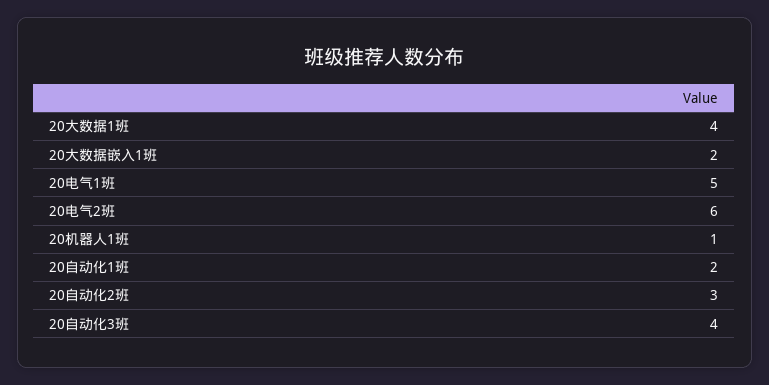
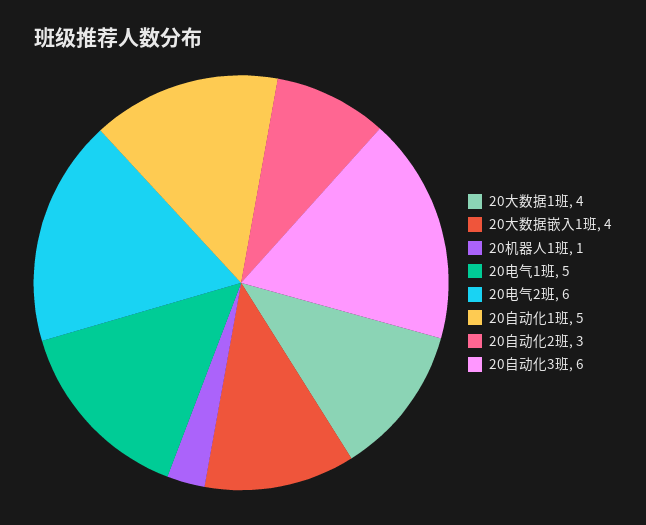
20大数据嵌入1班: 2 -> 4
20自动化1班: 2 -> 5
20自动化3班: 4 -> 6

